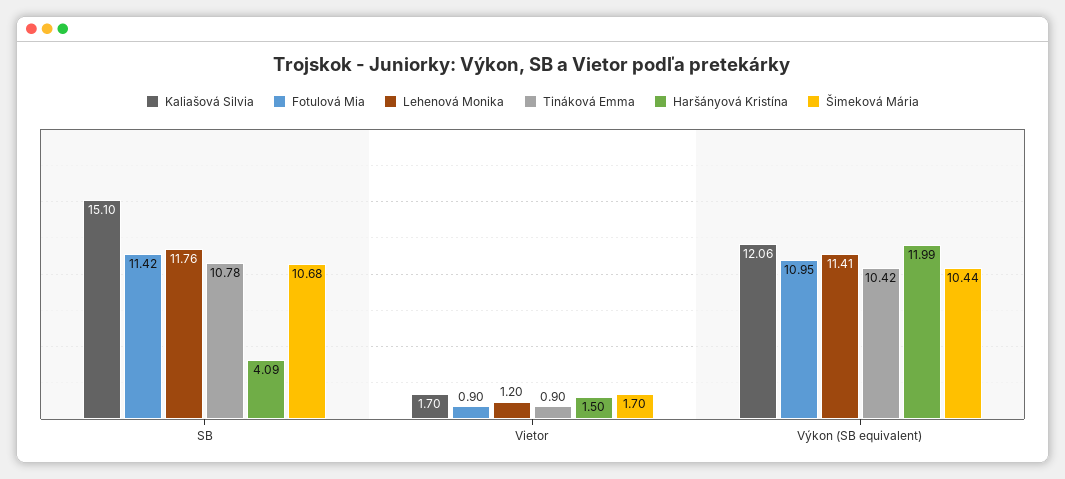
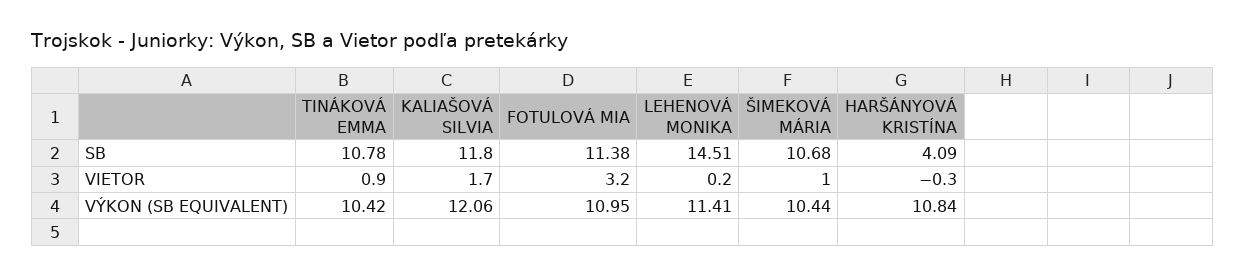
Kaliašová Silvia, SB: 15.1 -> 11.8
Fotulová Mia, SB: 11.42 -> 11.38
Lehenová Monika, SB: 11.76 -> 14.51
Fotulová Mia, Vietor: 0.9 -> 3.2
Lehenová Monika, Vietor: 1.2 -> 0.2
Haršányová Kristína, Vietor: 1.5 -> -0.3
Šimeková Mária, Vietor: 1.7 -> 1
Haršányová Kristína, Výkon (SB equivalent): 11.99 -> 10.84

